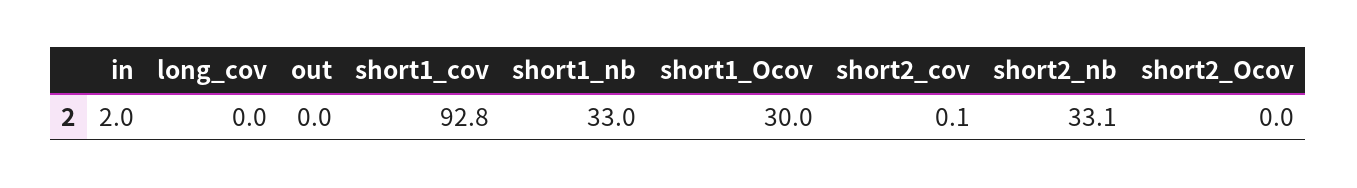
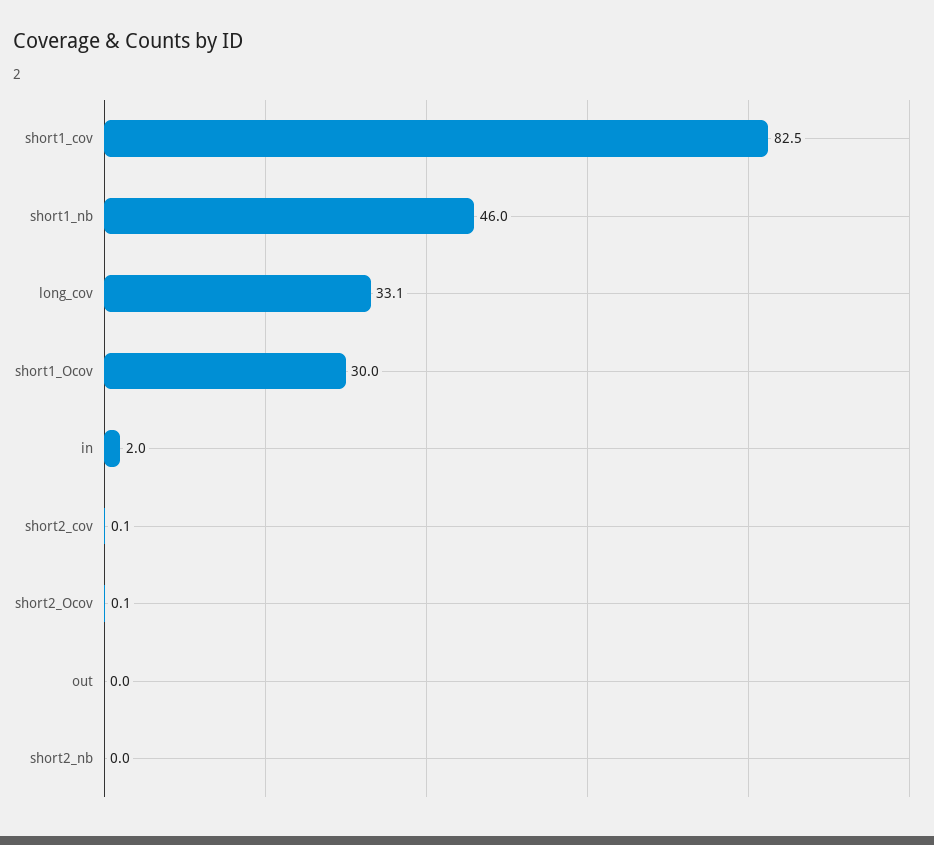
long_cov: 0 -> 33.1
short1_cov: 92.8 -> 82.5
short1_nb: 33 -> 46
short2_nb: 33.1 -> 0
short2_Ocov: 0 -> 0.1

